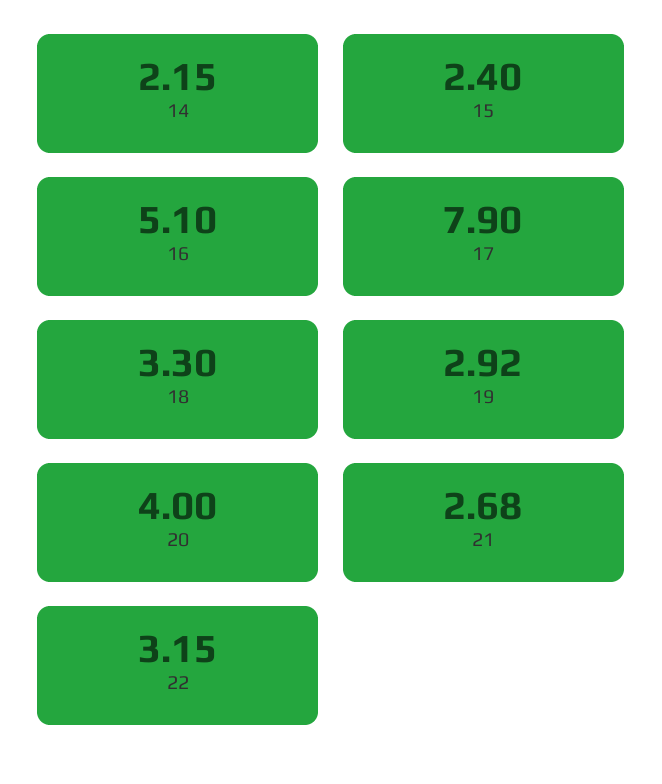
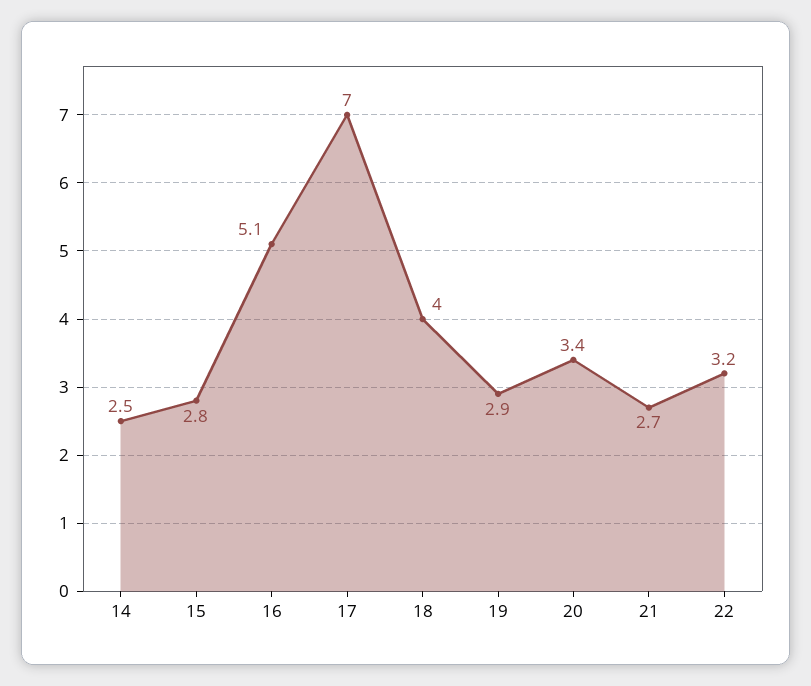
14: 2.15 -> 2.5
15: 2.4 -> 2.8
17: 7.9 -> 7
18: 3.3 -> 4
20: 4 -> 3.4

